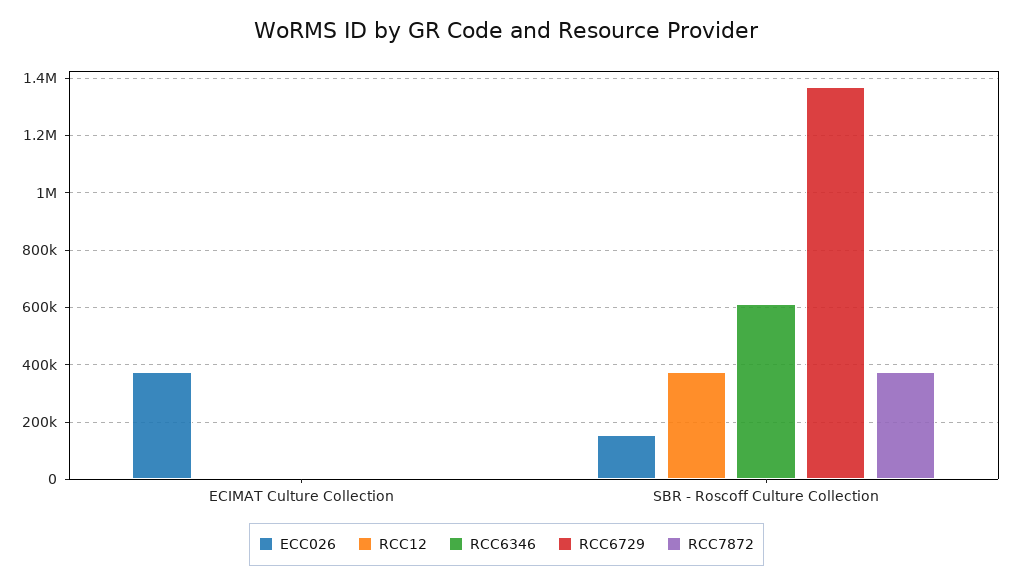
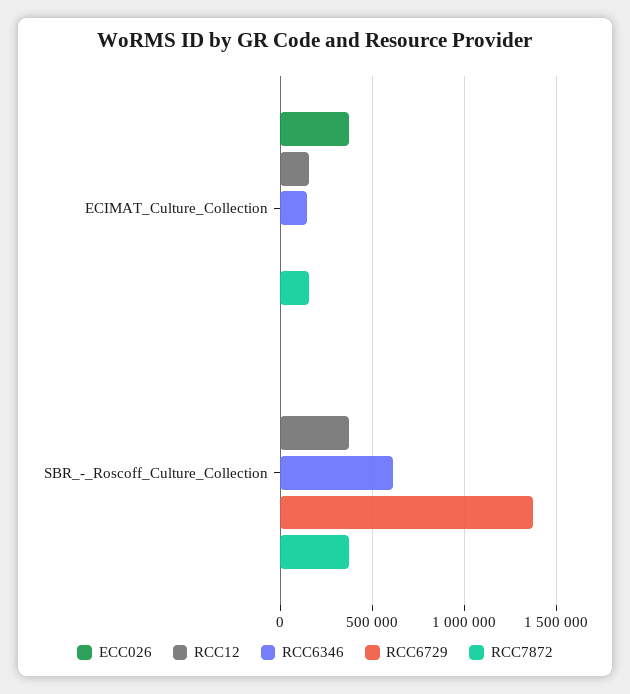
RCC12, ECIMAT Culture Collection: 0 -> 150000
RCC6346, ECIMAT Culture Collection: 0 -> 150000
RCC7872, ECIMAT Culture Collection: 0 -> 150000
ECC026, SBR - Roscoff Culture Collection: 150000 -> 0

